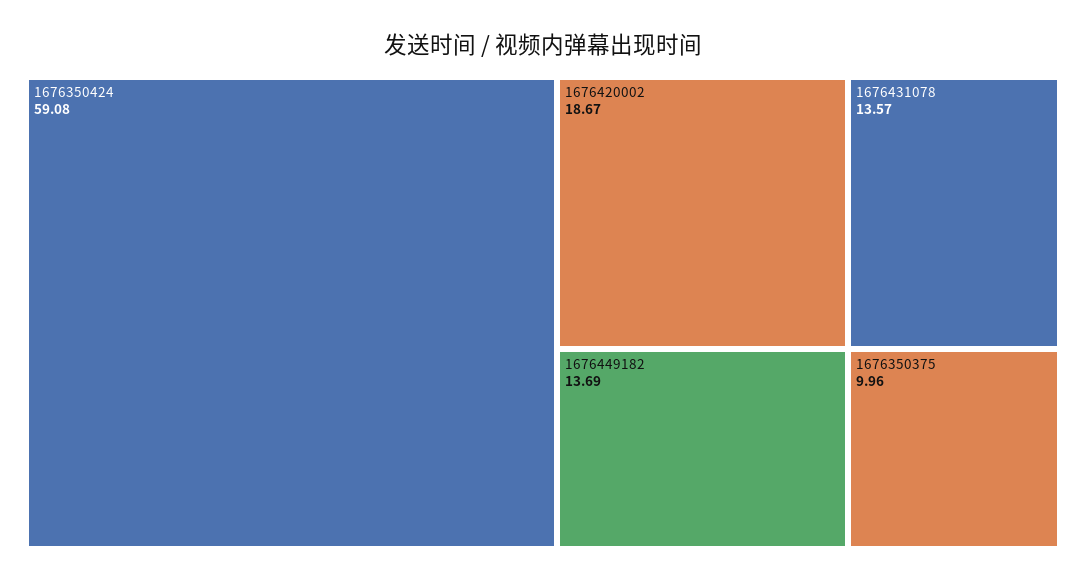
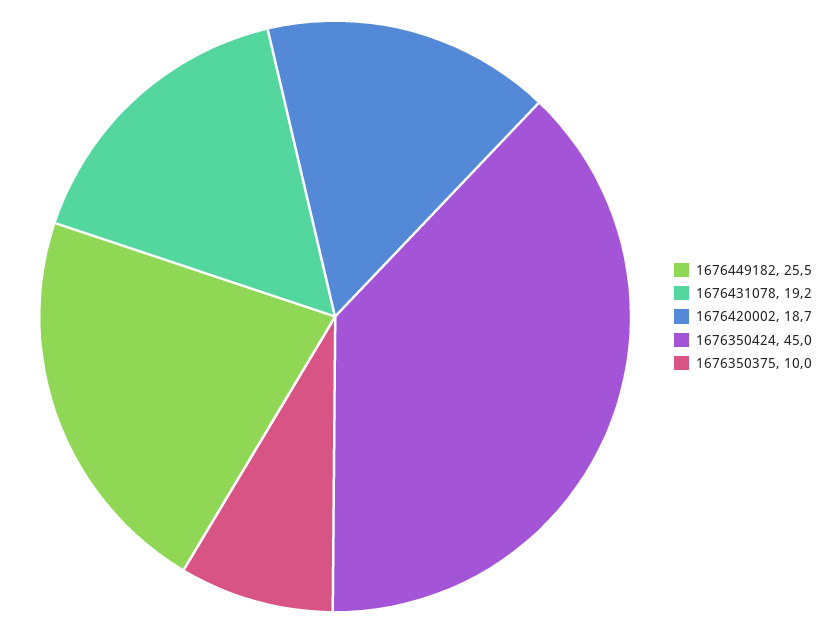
1676350424: 59.08 -> 45
1676449182: 13.69 -> 25.5
1676431078: 13.57 -> 19.2

